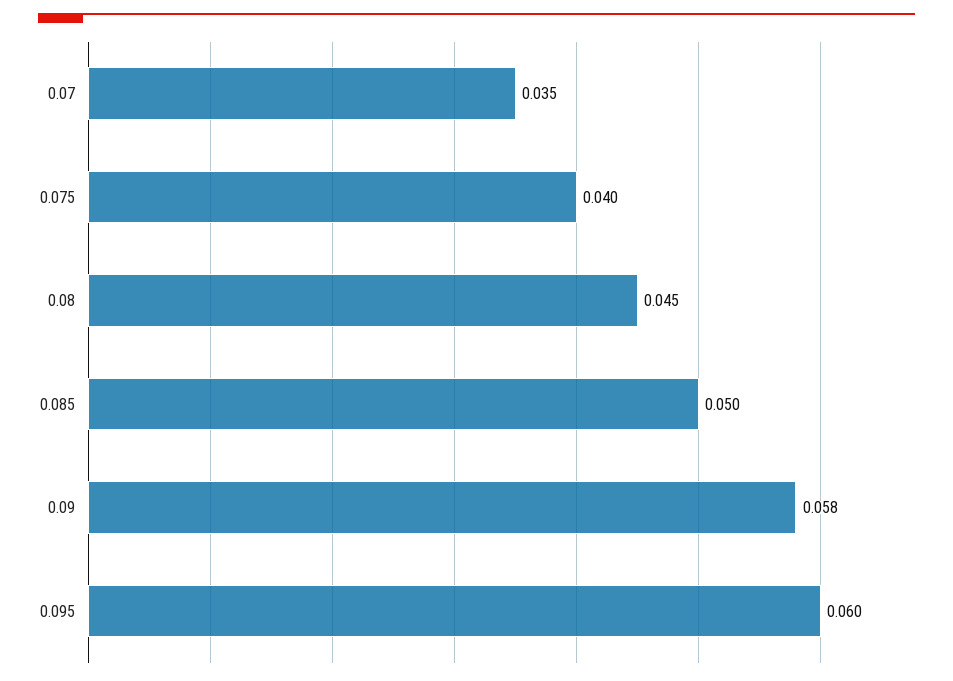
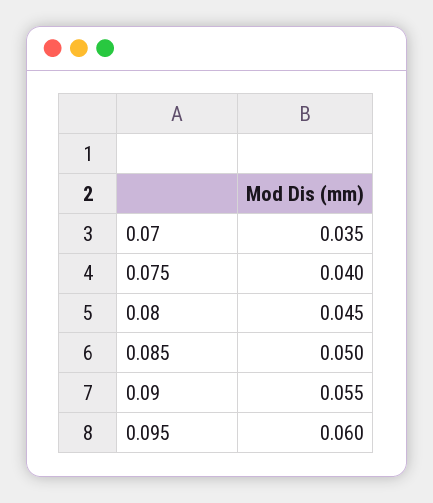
0.09: 0.058 -> 0.055

